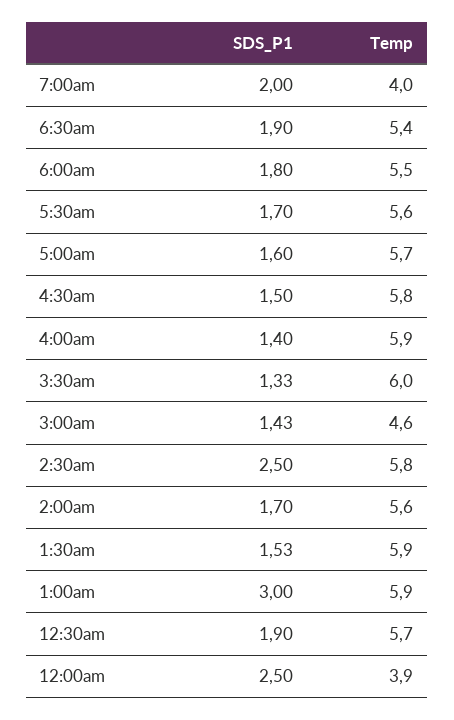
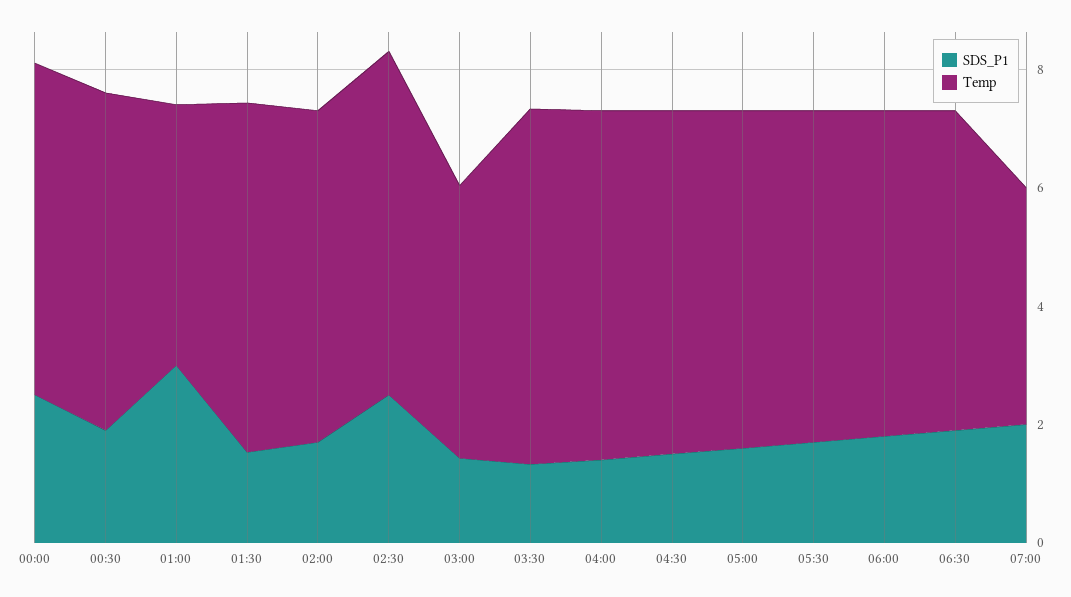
Temp, 1:00am: 5.9 -> 4.5
Temp, 12:00am: 3.9 -> 5.5

